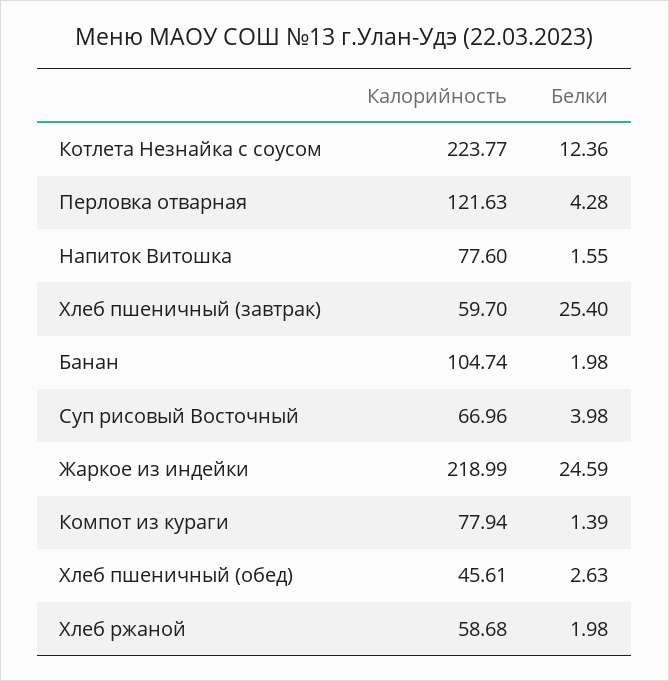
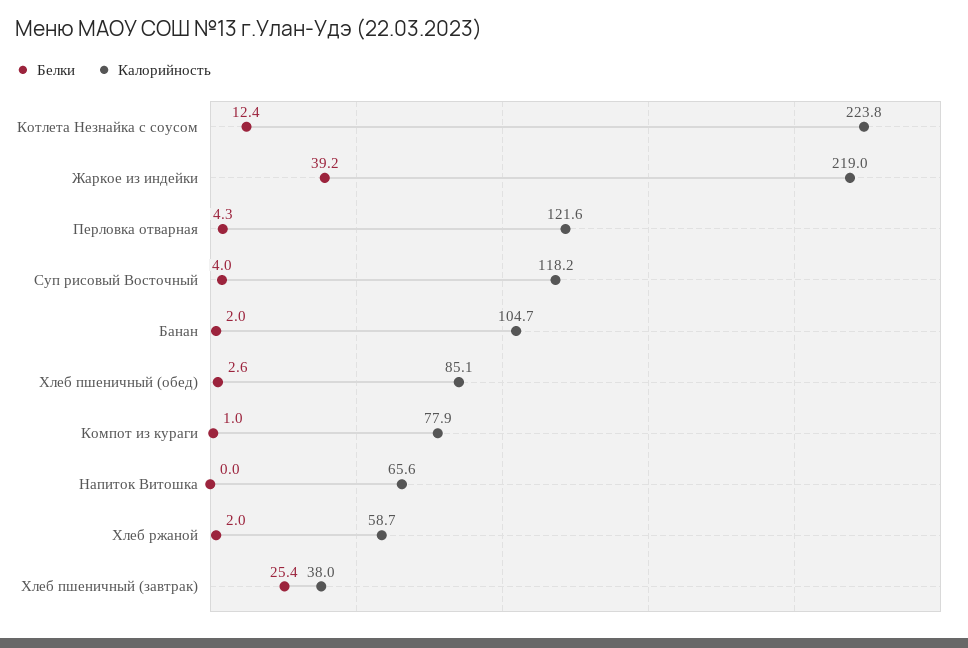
Калорийность, Напиток Витошка: 77.6 -> 65.6
Белки, Напиток Витошка: 1.55 -> 0
Калорийность, Хлеб пшеничный (завтрак): 59.7 -> 38
Калорийность, Суп рисовый Восточный: 66.96 -> 118.2
Белки, Жаркое из индейки: 24.59 -> 39.2
Белки, Компот из кураги: 1.39 -> 1
Калорийность, Хлеб пшеничный (обед): 45.61 -> 85.1

